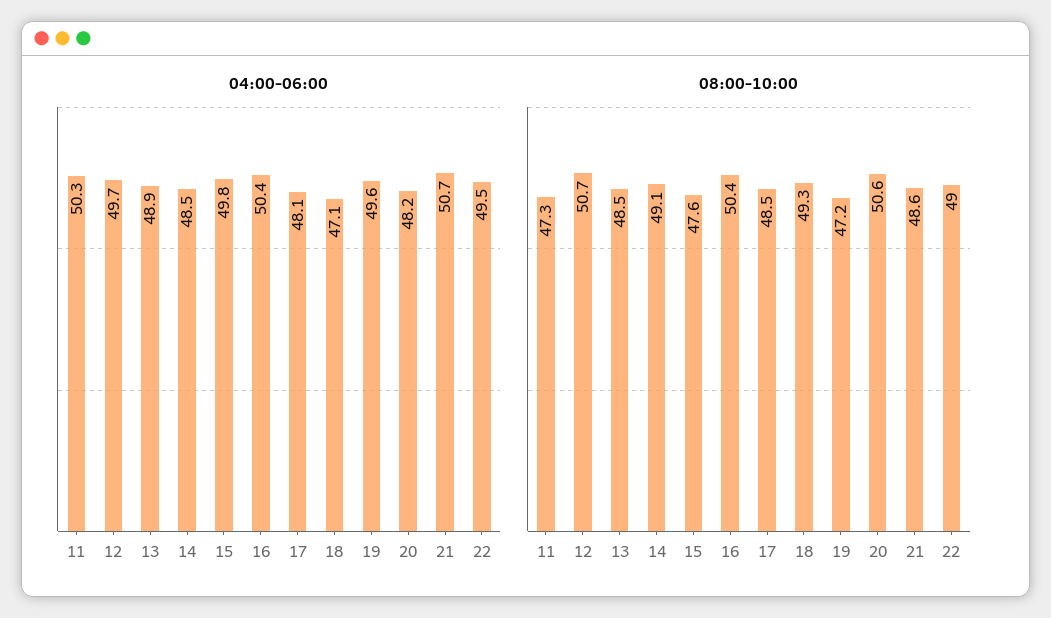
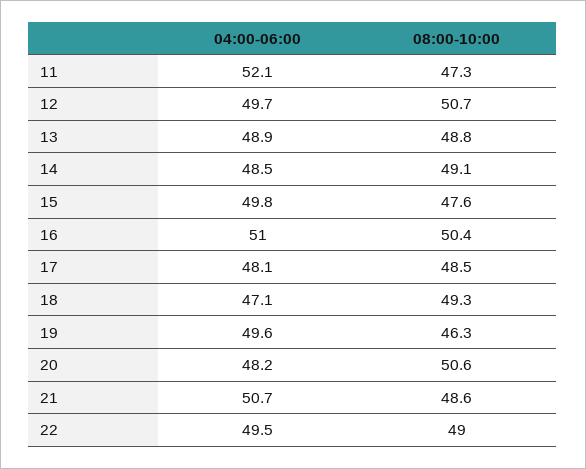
04:00-06:00, 11: 50.3 -> 52.1
04:00-06:00, 16: 50.4 -> 51
08:00-10:00, 13: 48.5 -> 48.8
08:00-10:00, 19: 47.2 -> 46.3

